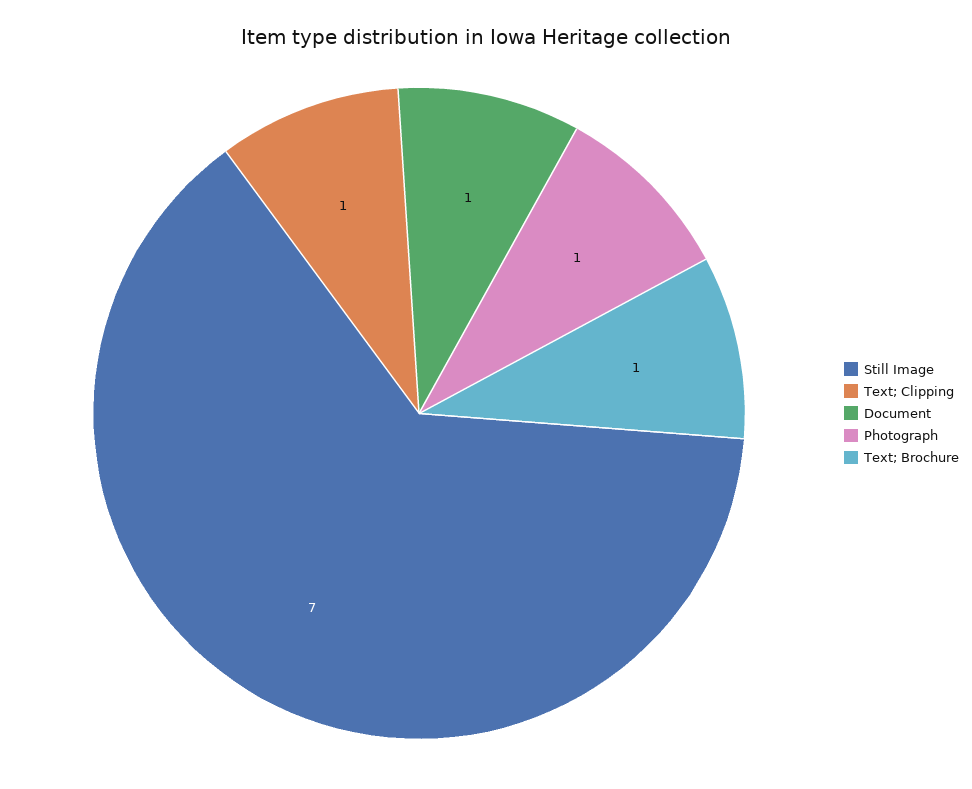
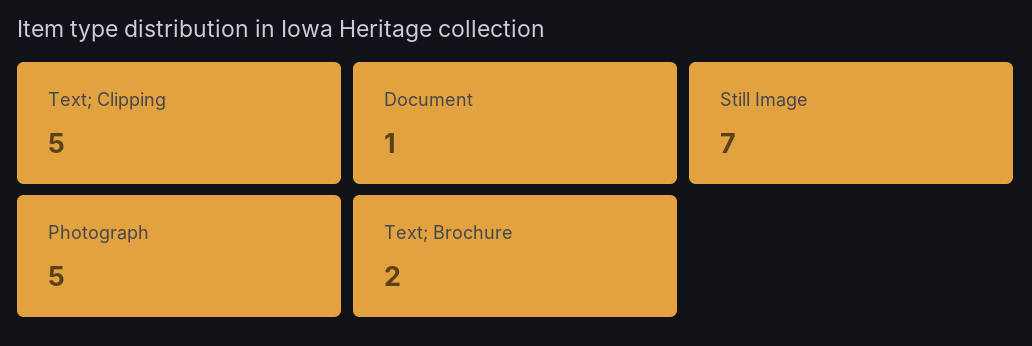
Text; Clipping: 1 -> 5
Photograph: 1 -> 5
Text; Brochure: 1 -> 2

